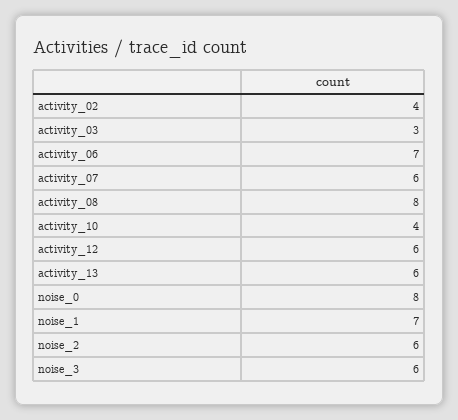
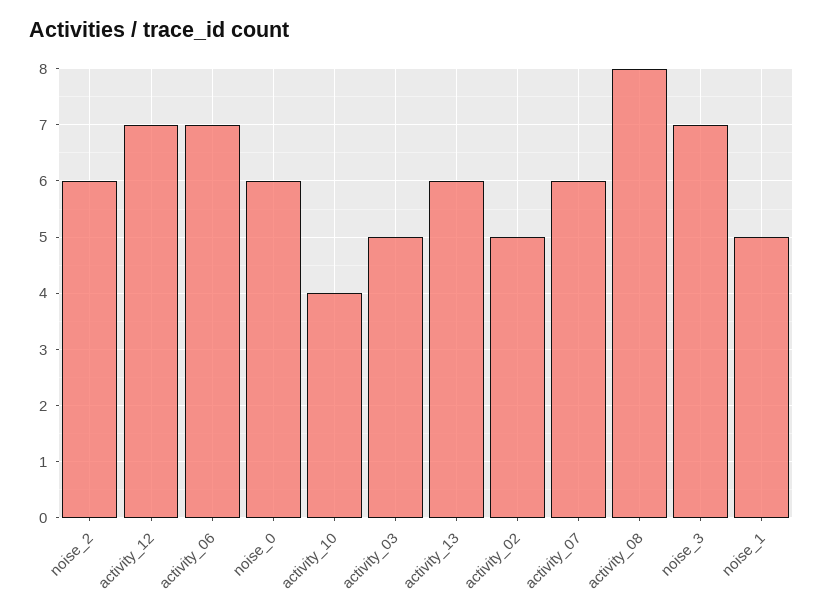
activity_02: 4 -> 5
activity_03: 3 -> 5
activity_12: 6 -> 7
noise_0: 8 -> 6
noise_1: 7 -> 5
noise_3: 6 -> 7

